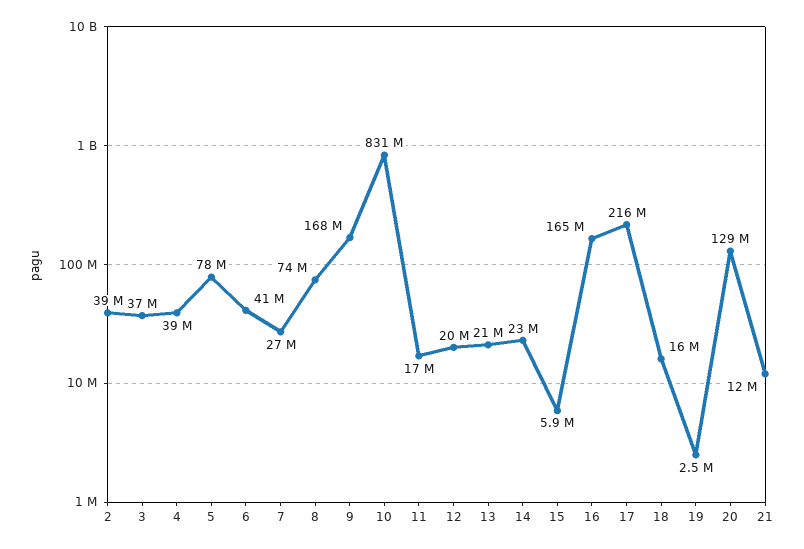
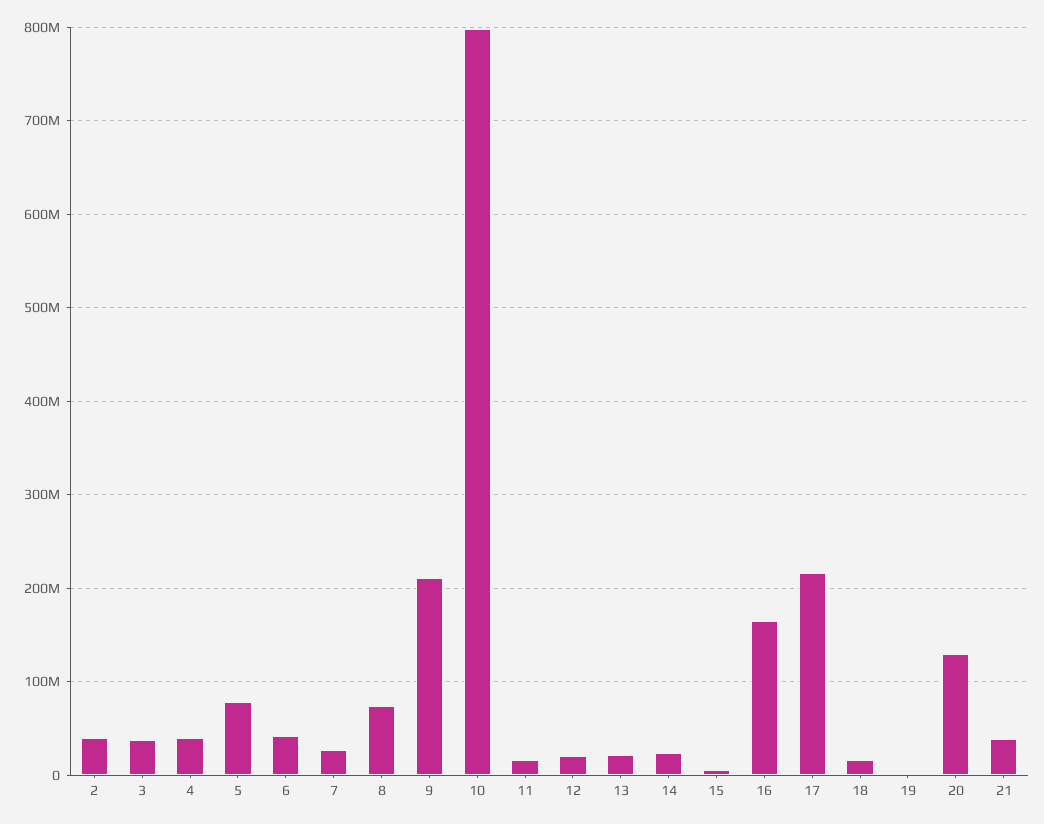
9: 168000000 -> 210000000
10: 831000000 -> 800000000
21: 12000000 -> 40000000

